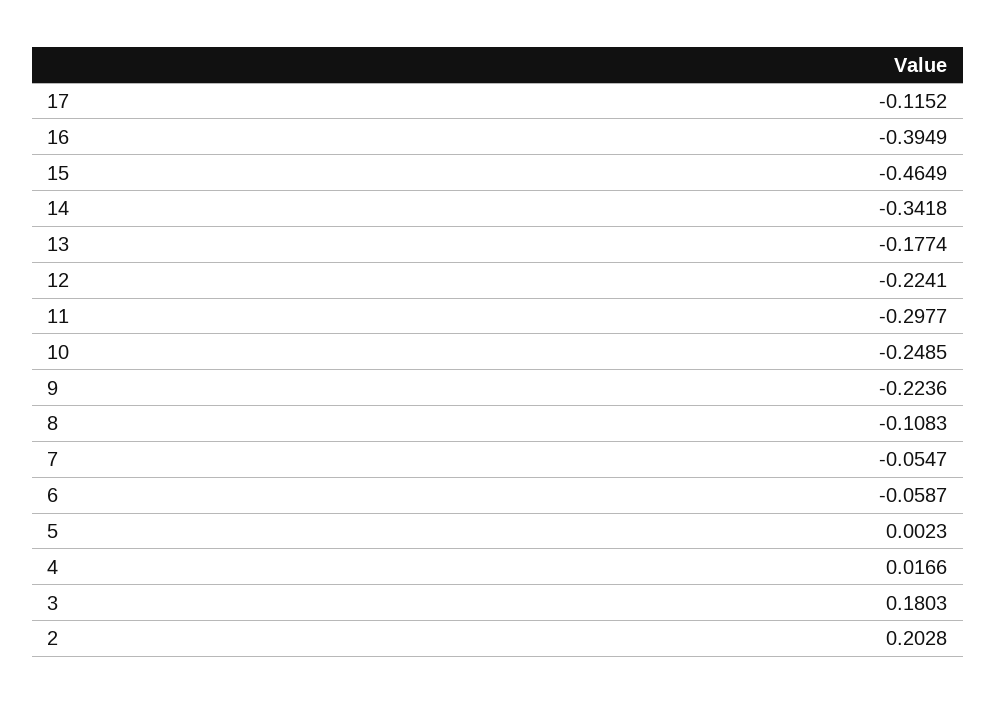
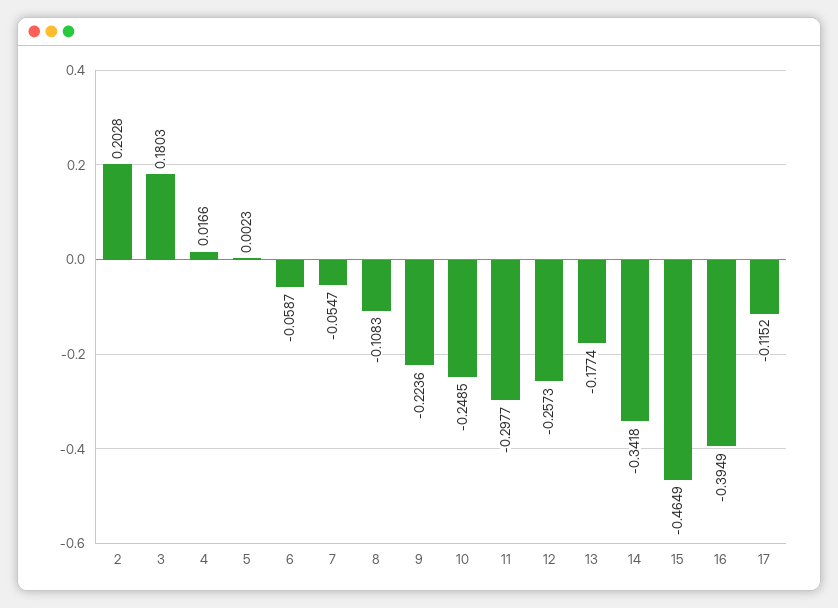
12: -0.2241 -> -0.2573

